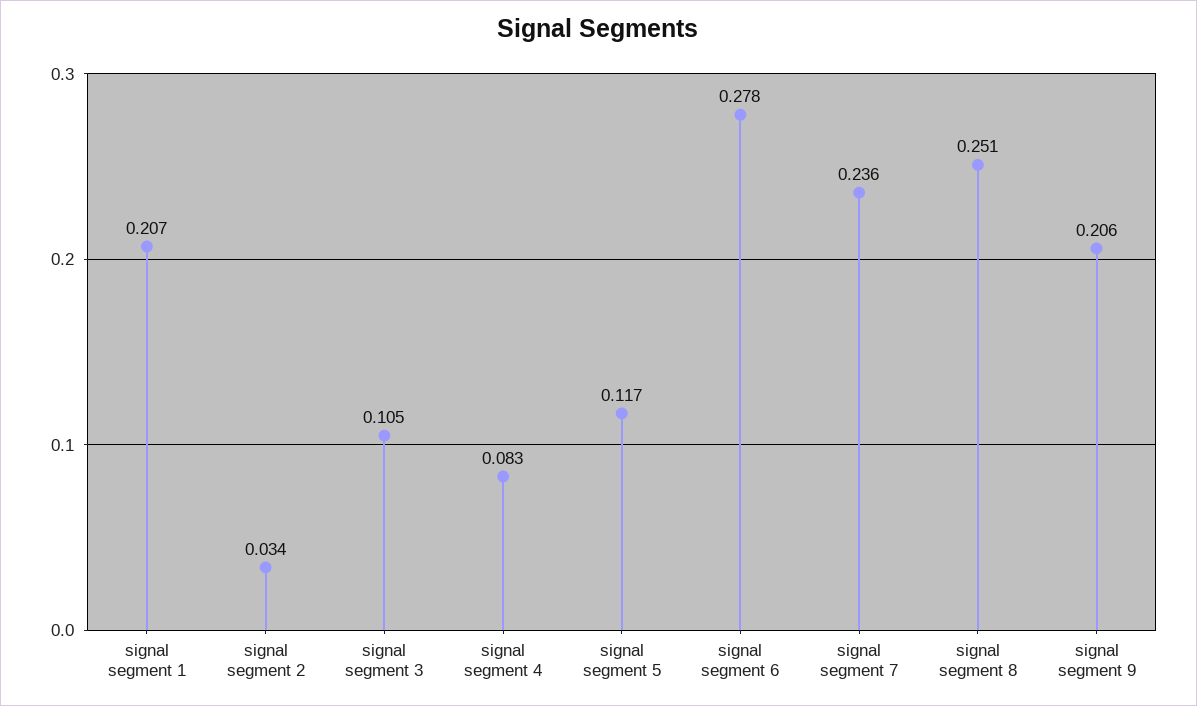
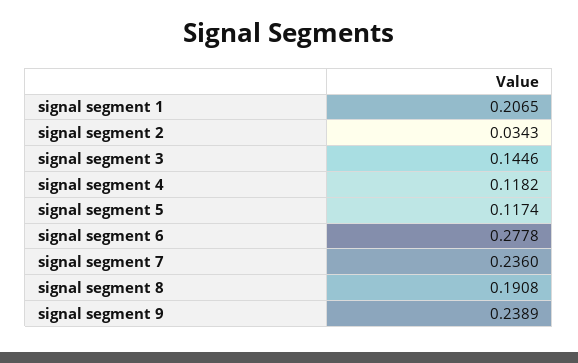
signal segment 3: 0.105 -> 0.1446
signal segment 4: 0.083 -> 0.1182
signal segment 8: 0.251 -> 0.1908
signal segment 9: 0.206 -> 0.2389

